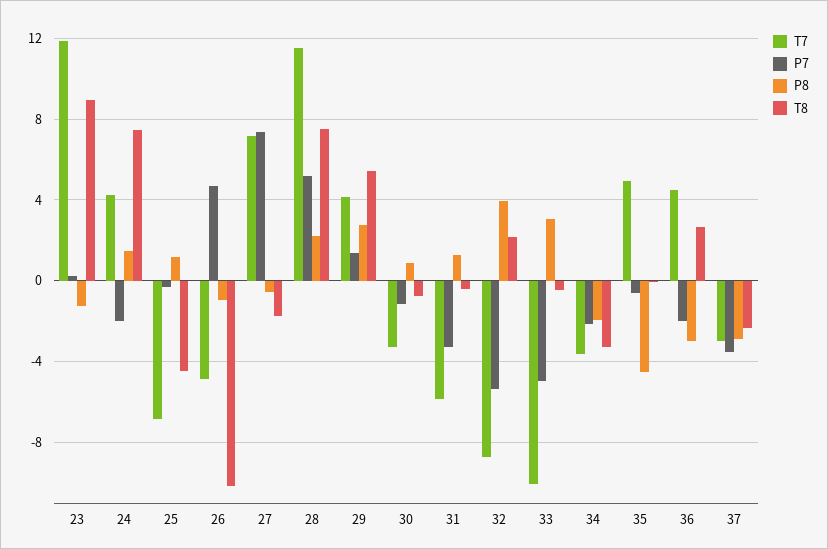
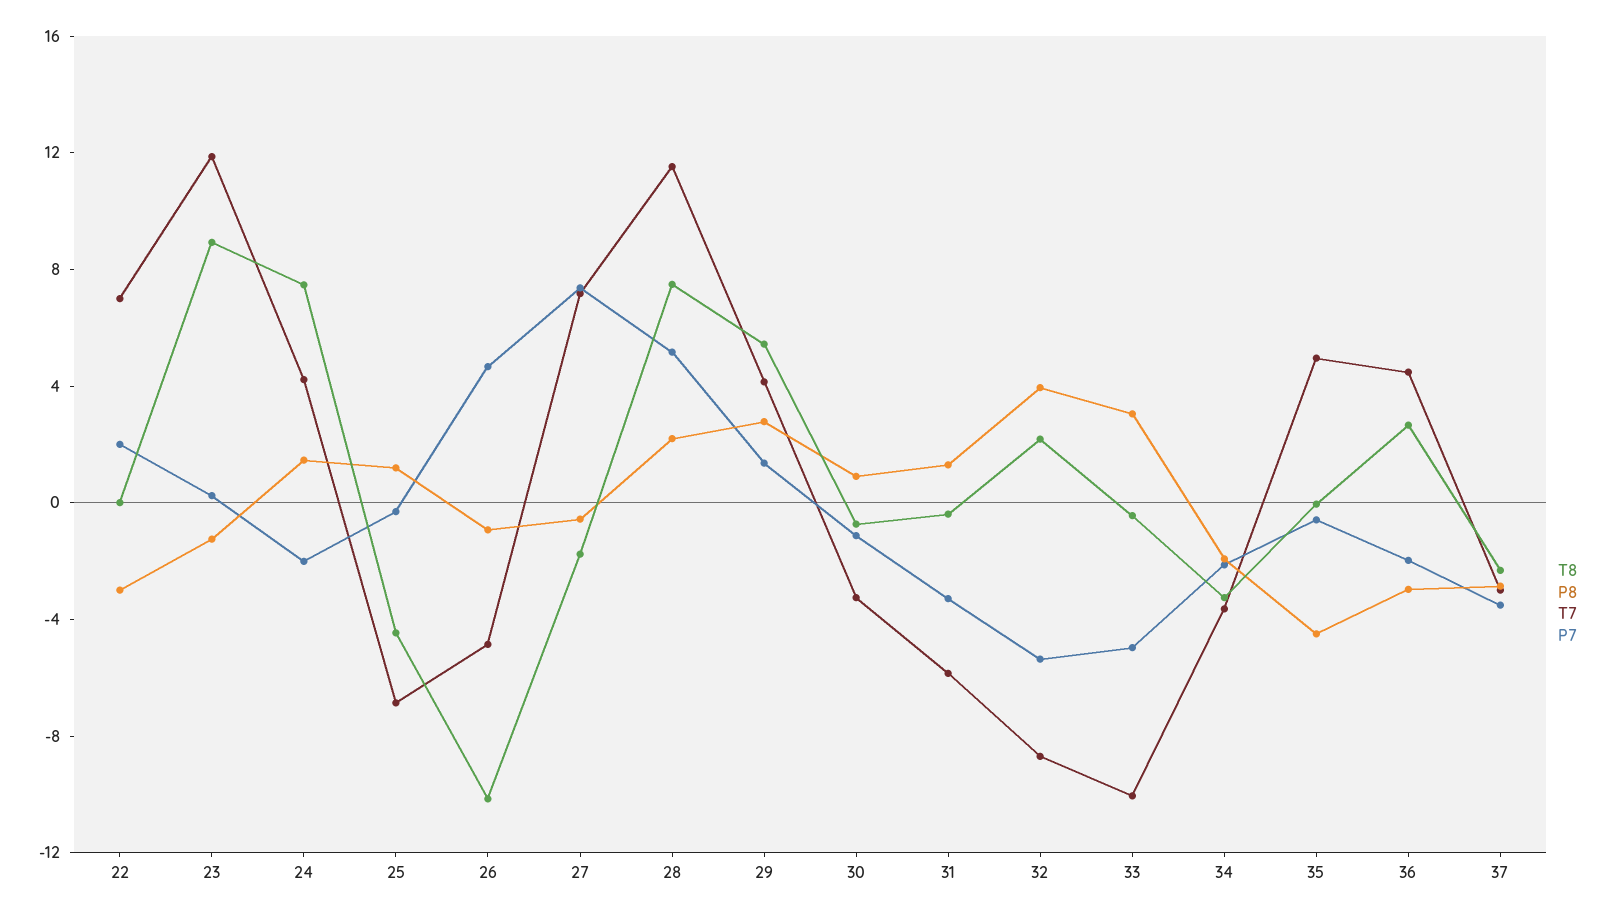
T8, 22: none -> 0
P8, 22: none -> -3
T7, 22: none -> 7
P7, 22: none -> 2

